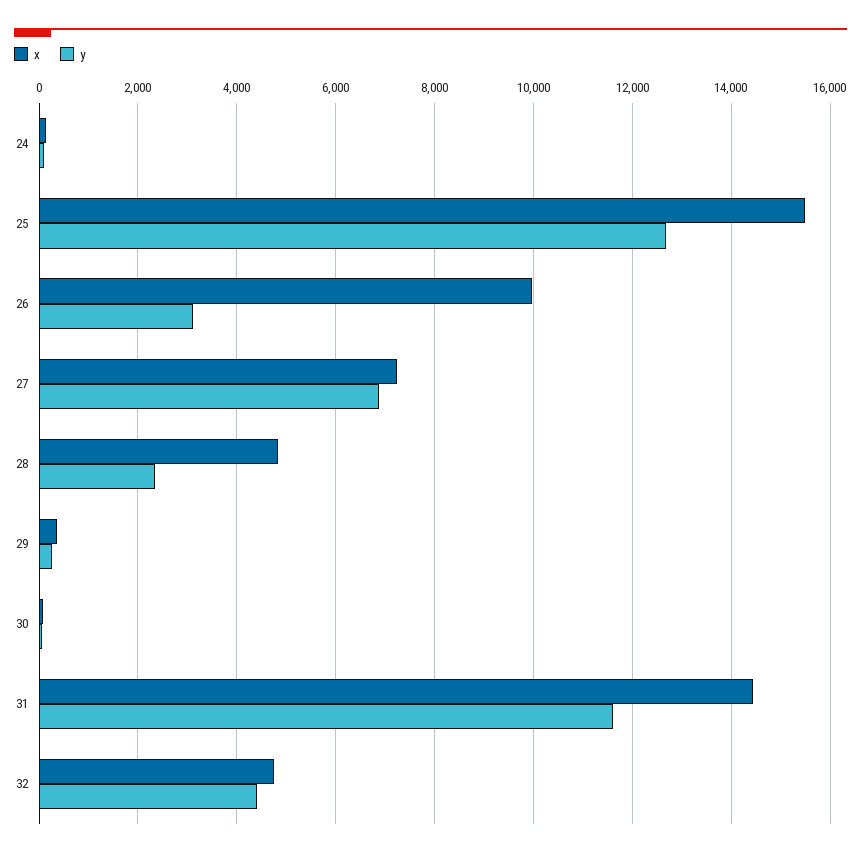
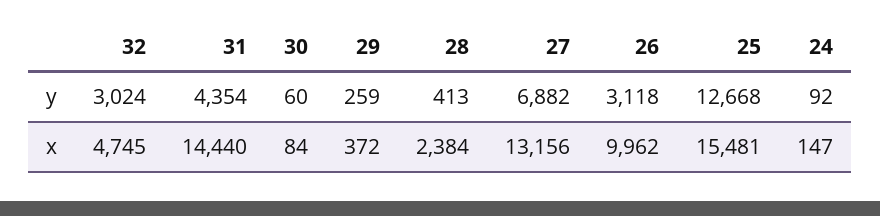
x, 27: 7200 -> 13156
x, 28: 4800 -> 2384
y, 28: 2400 -> 413
y, 31: 11600 -> 4354
y, 32: 4400 -> 3024

